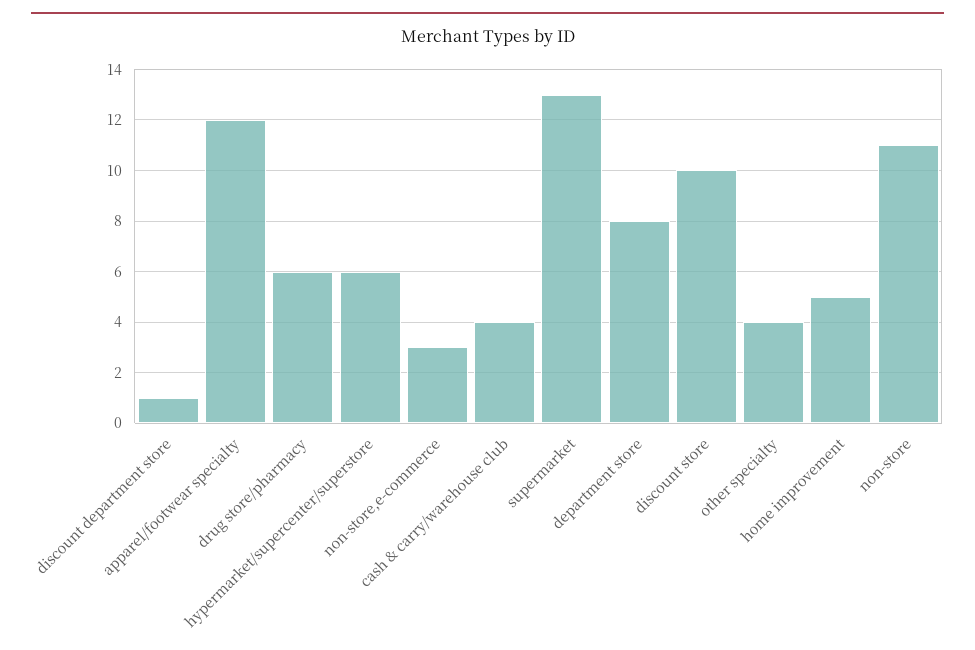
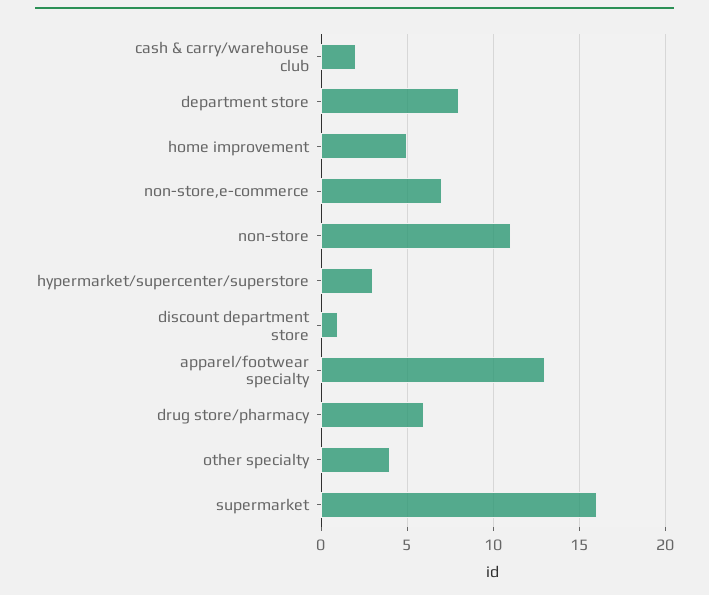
apparel/footwear specialty: 12 -> 13
hypermarket/supercenter/superstore: 6 -> 3
non-store,e-commerce: 3 -> 7
cash & carry/warehouse club: 4 -> 2
supermarket: 13 -> 16
discount store: 10 -> none

